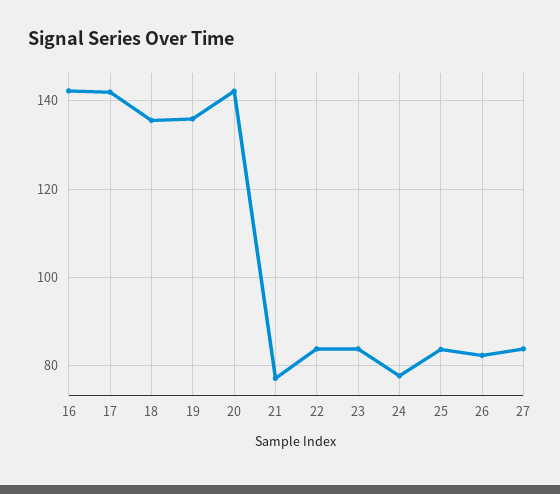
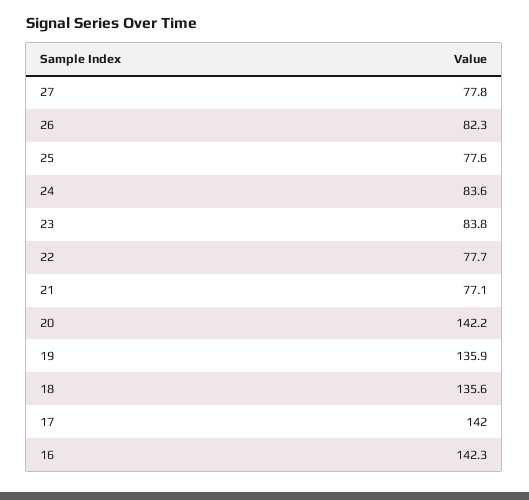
22: 84 -> 77.7
24: 78 -> 83.6
25: 84 -> 77.6
27: 84 -> 77.8

